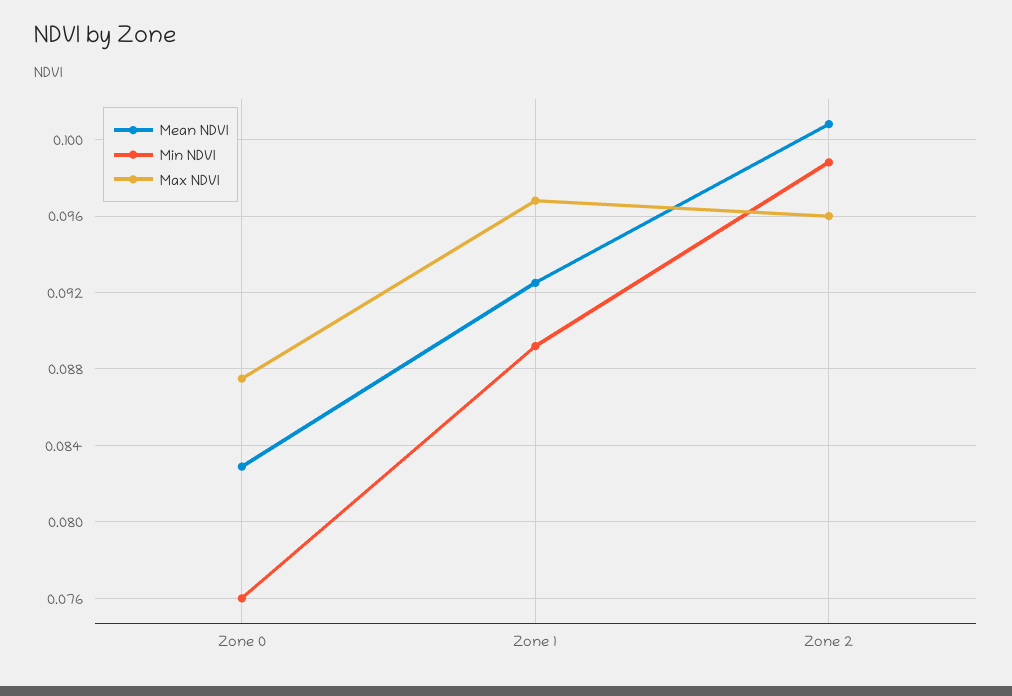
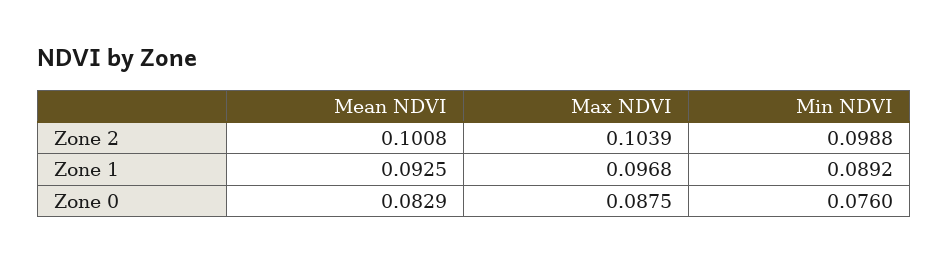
Max NDVI, Zone 2: 0.096 -> 0.1039

